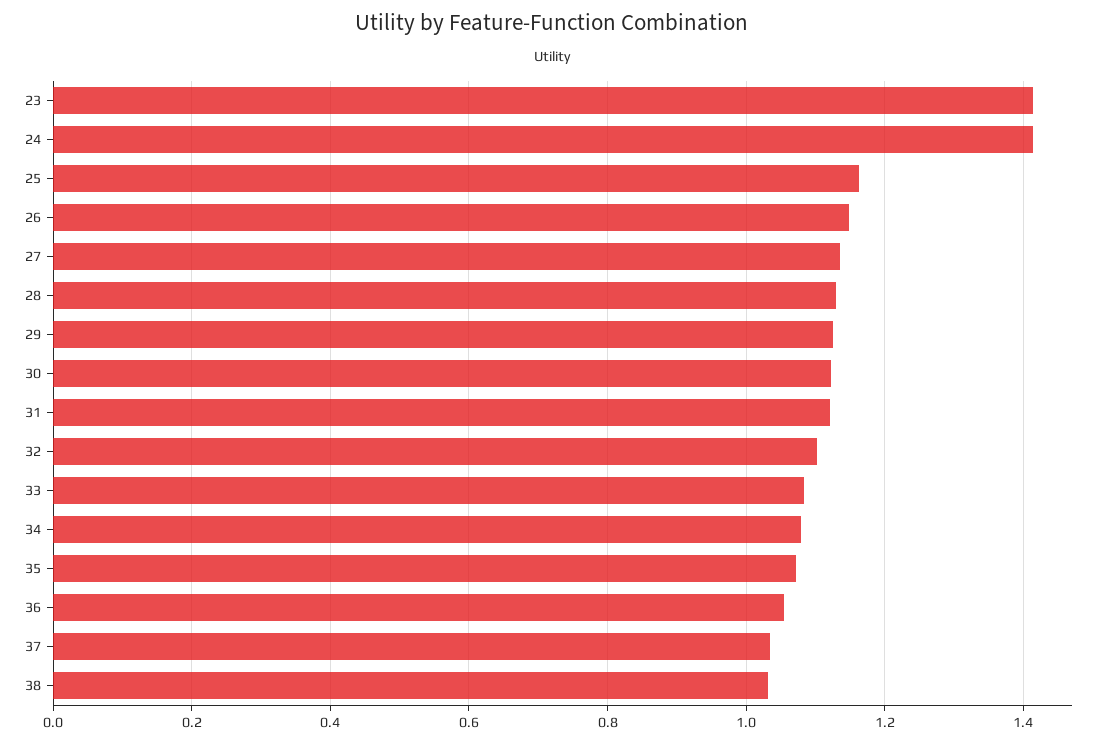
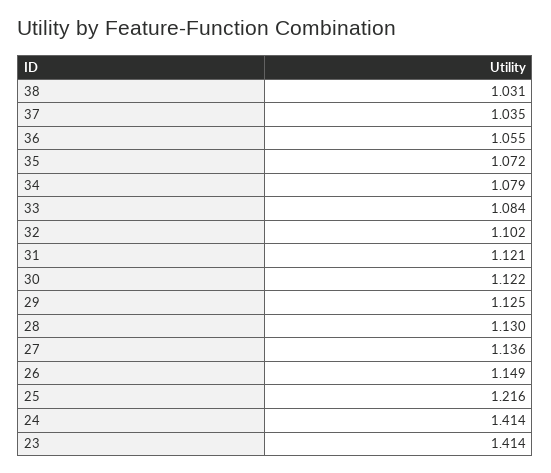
25: 1.16 -> 1.216

